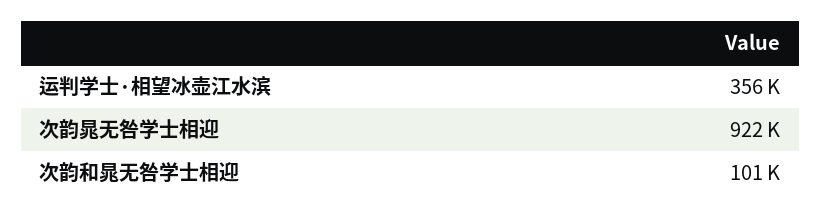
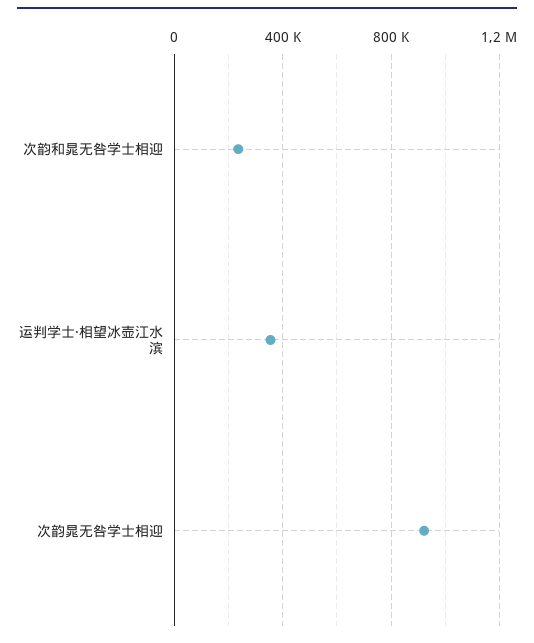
次韵和晁无咎学士相迎: 101000 -> 250000

